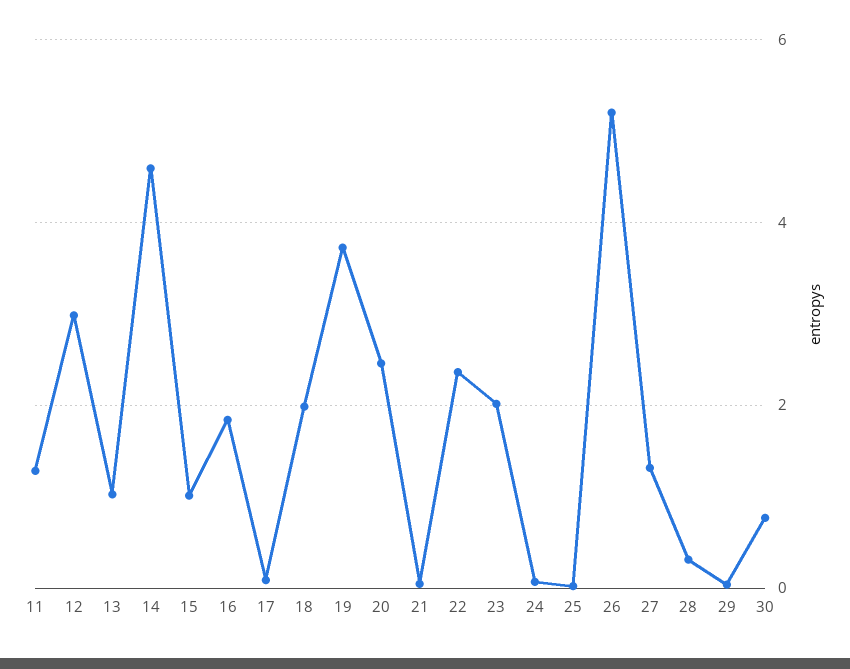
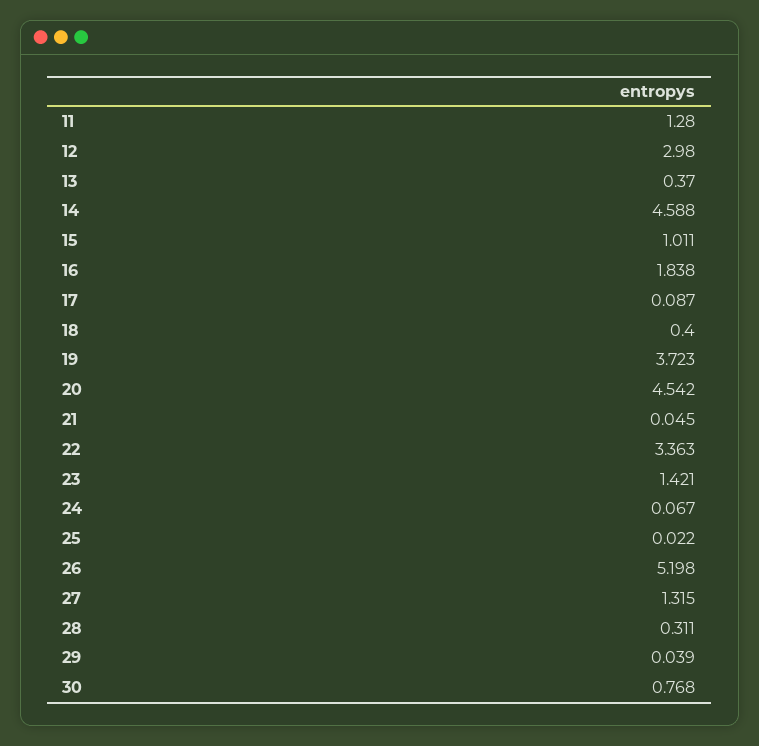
13: 1 -> 0.37
18: 2 -> 0.4
20: 2.4 -> 4.542
22: 2.4 -> 3.363
23: 2 -> 1.421

